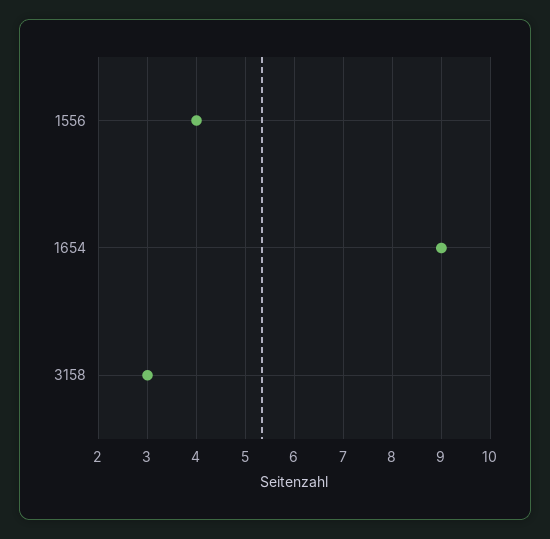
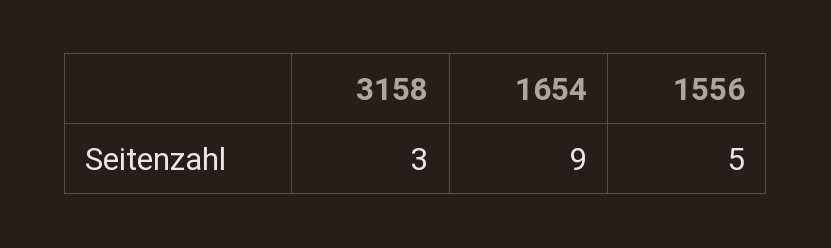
1556: 4 -> 5

